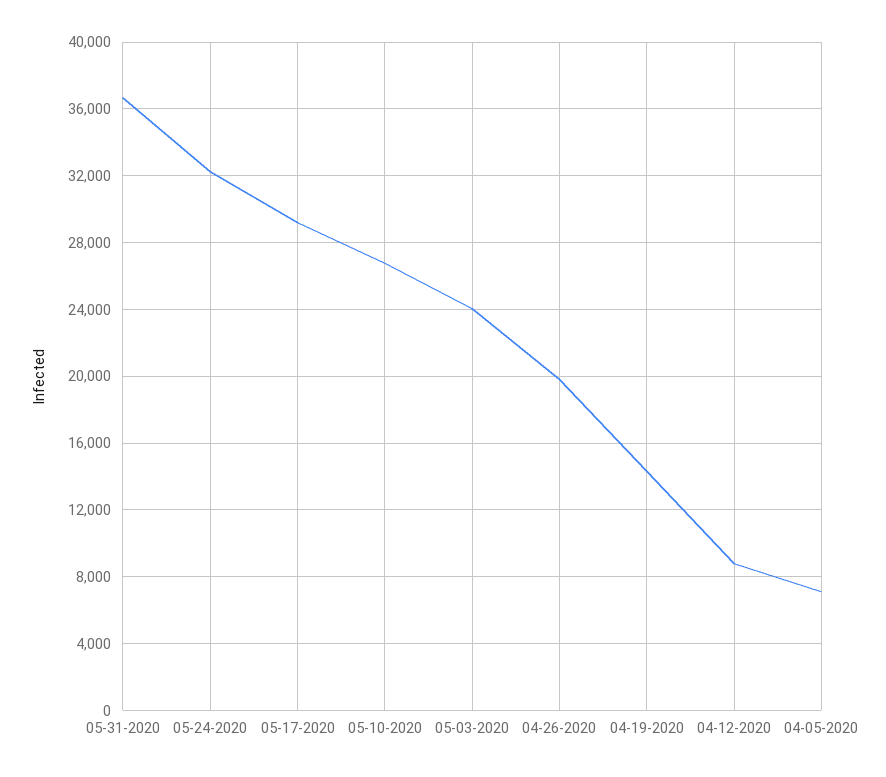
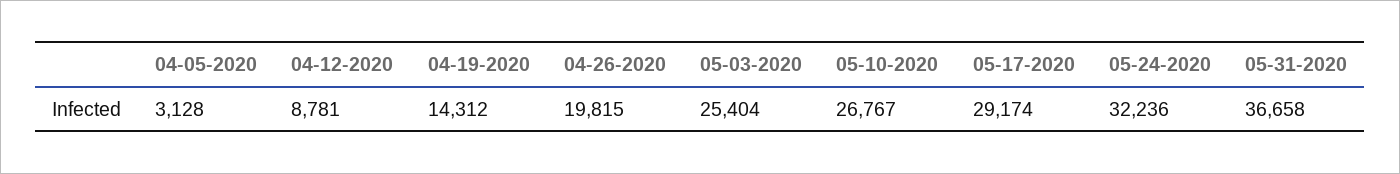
05-03-2020: 24000 -> 25404
04-05-2020: 7000 -> 3128

